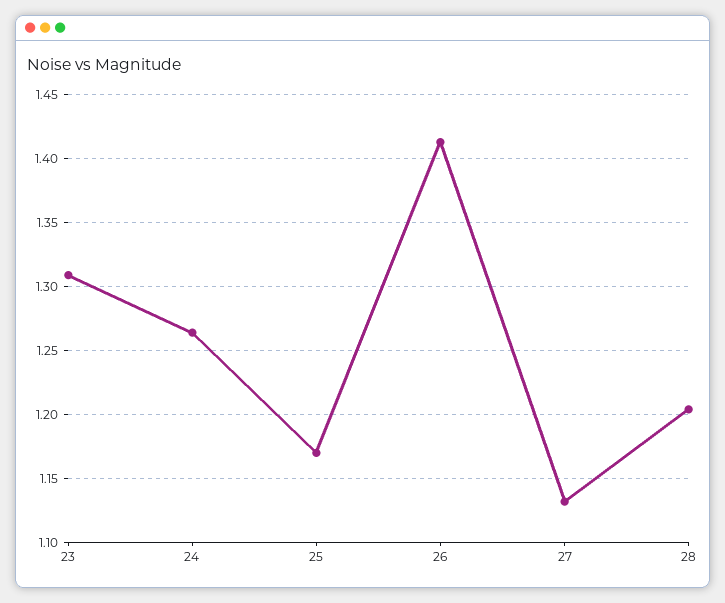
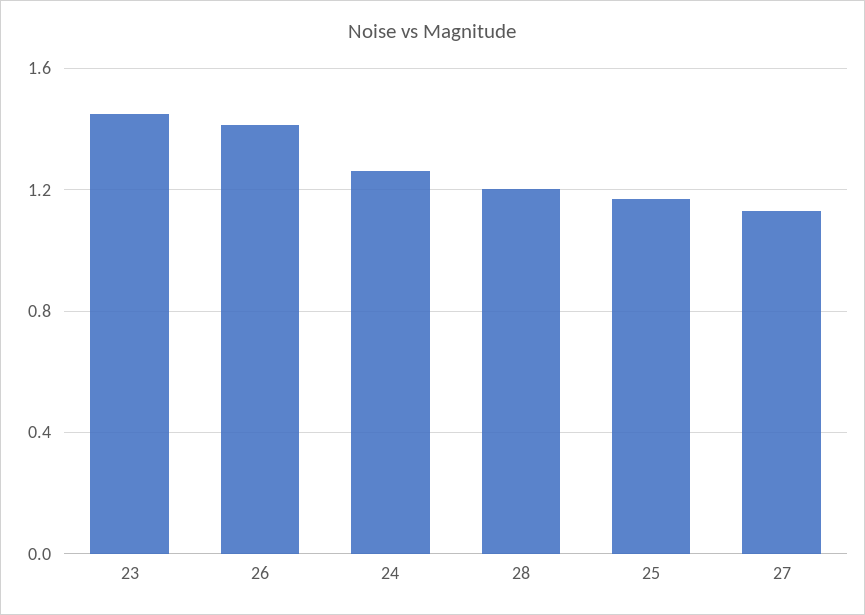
23: 1.31 -> 1.45

